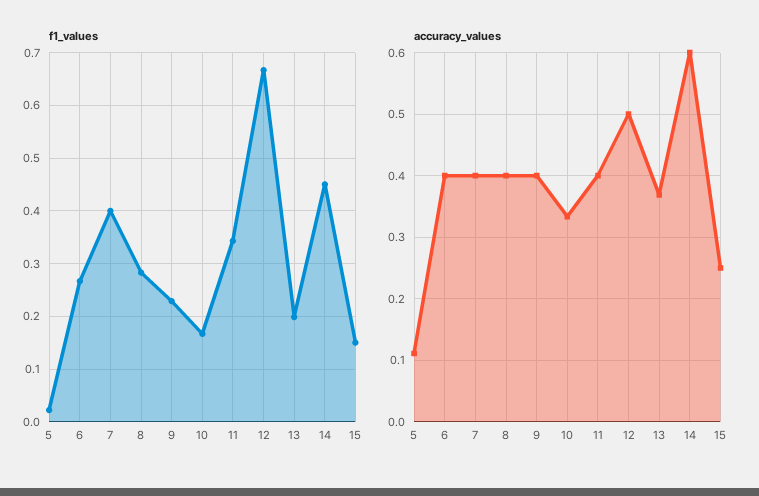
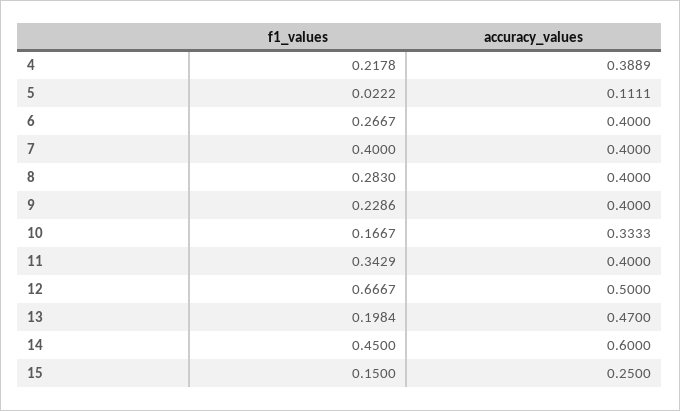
accuracy_values, 13: 0.37 -> 0.47
f1_values, 4: none -> 0.2178
accuracy_values, 4: none -> 0.3889

